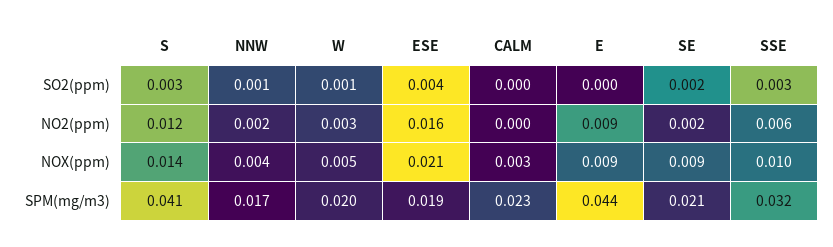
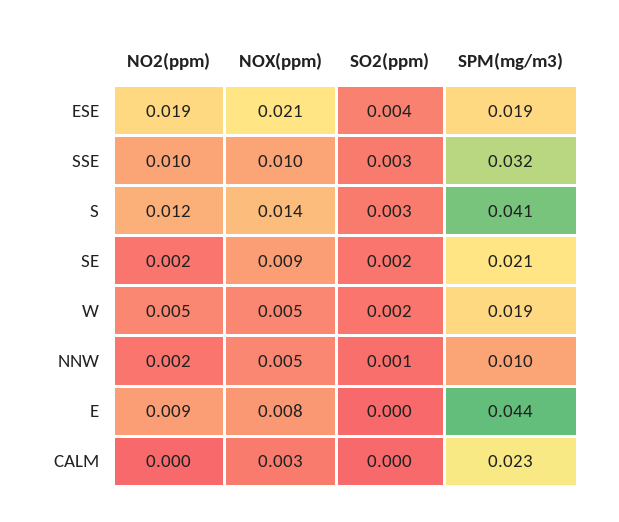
W, SO2(ppm): 0.001 -> 0.002
W, NO2(ppm): 0.003 -> 0.005
ESE, NO2(ppm): 0.016 -> 0.019
SSE, NO2(ppm): 0.006 -> 0.01
NNW, NOX(ppm): 0.004 -> 0.005
E, NOX(ppm): 0.009 -> 0.008
NNW, SPM(mg/m3): 0.017 -> 0.01
W, SPM(mg/m3): 0.02 -> 0.019

